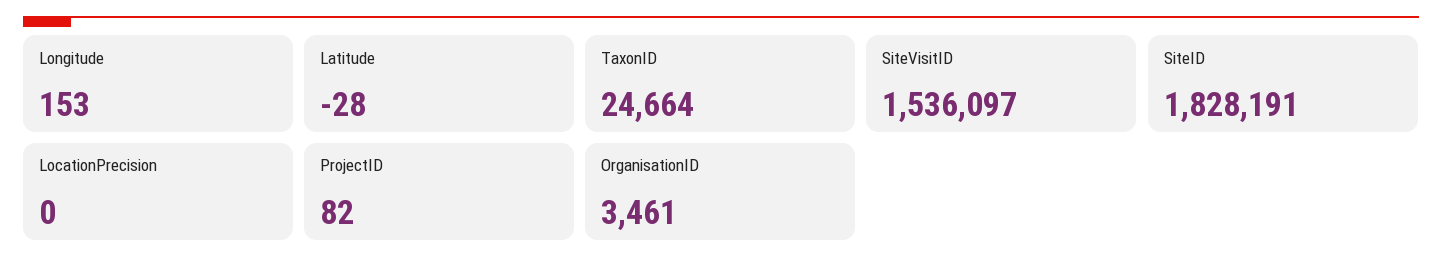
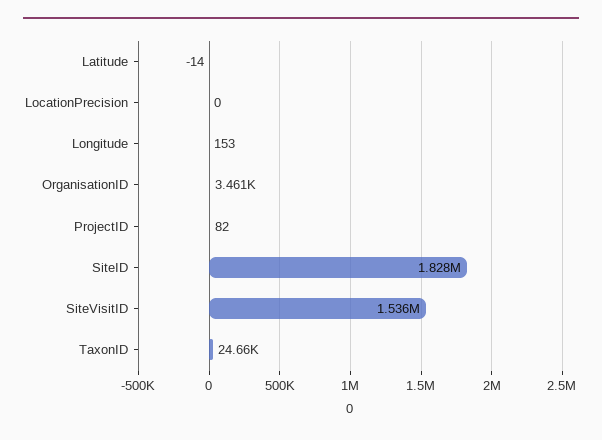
Latitude: -28 -> -14

